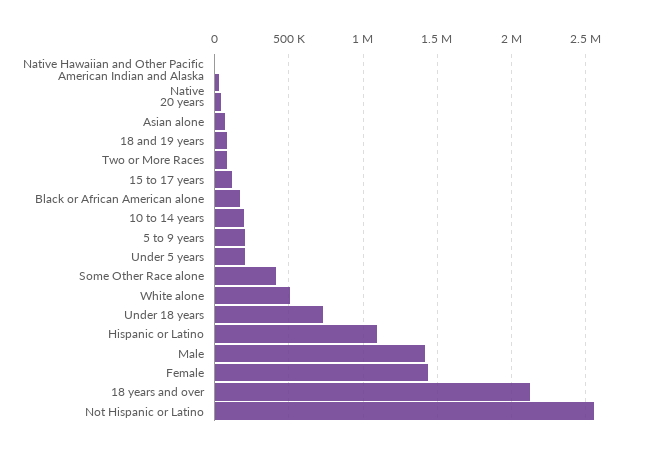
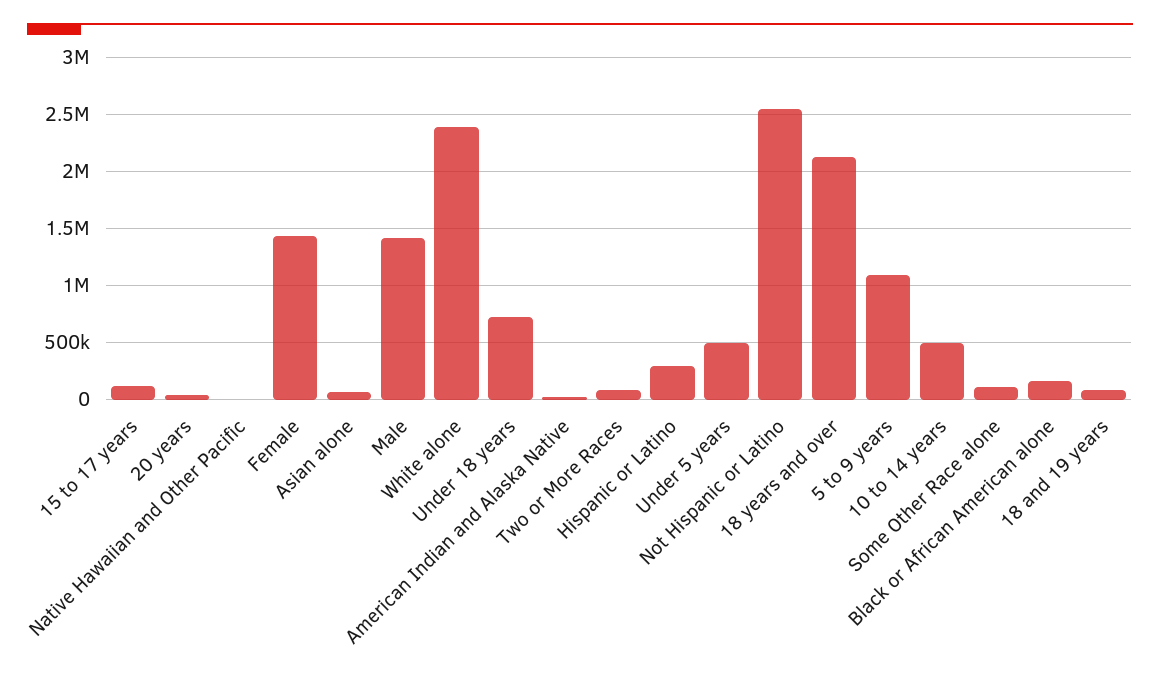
10 to 14 years: 200000 -> 500000
5 to 9 years: 200000 -> 1100000
Under 5 years: 200000 -> 500000
Some Other Race alone: 400000 -> 100000
White alone: 500000 -> 2400000
Hispanic or Latino: 1100000 -> 300000

